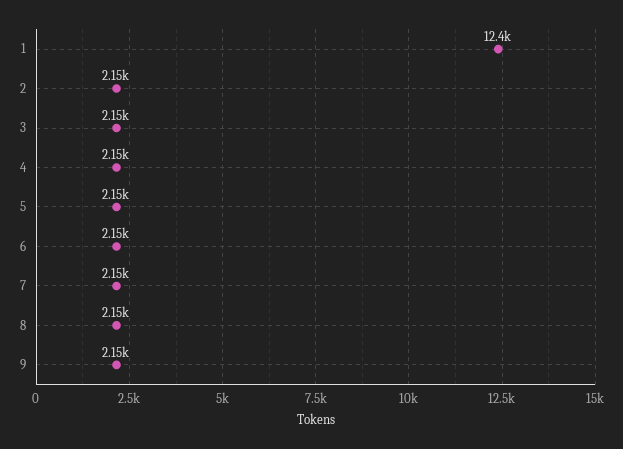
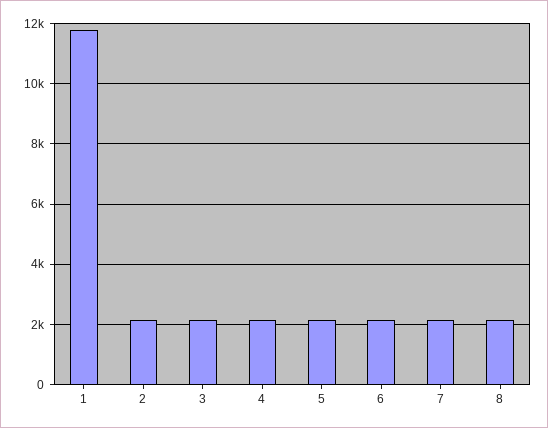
1: 12400 -> 11800
9: 2150 -> none

